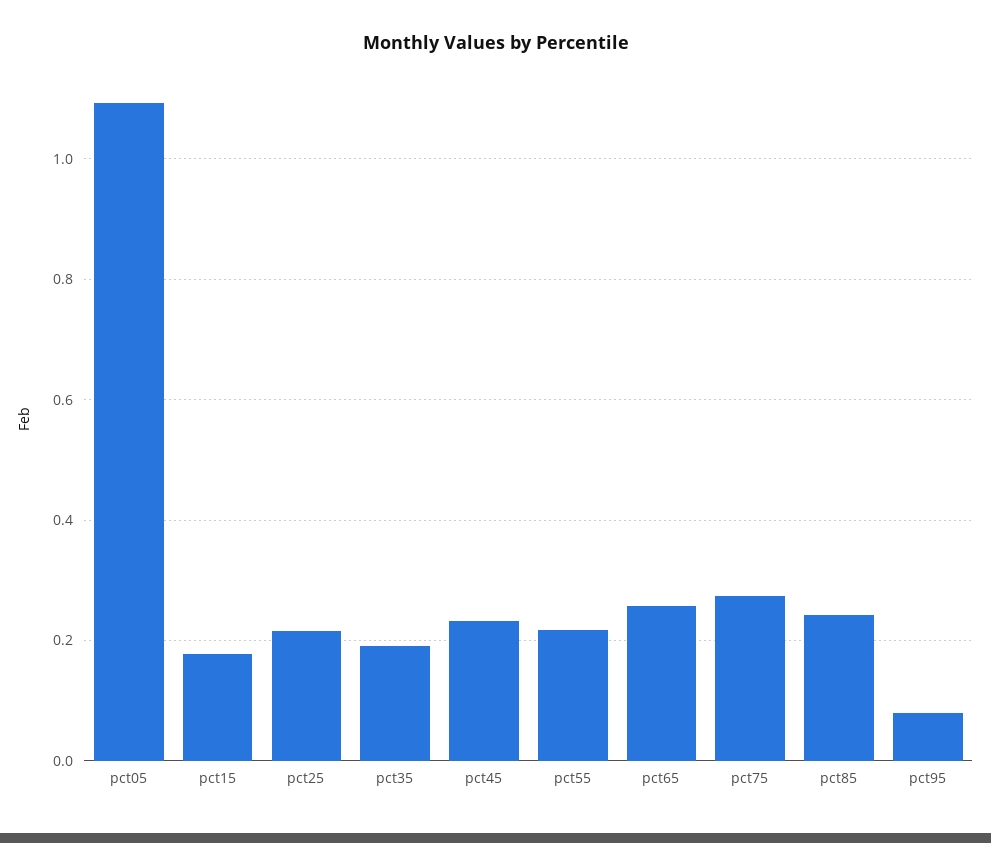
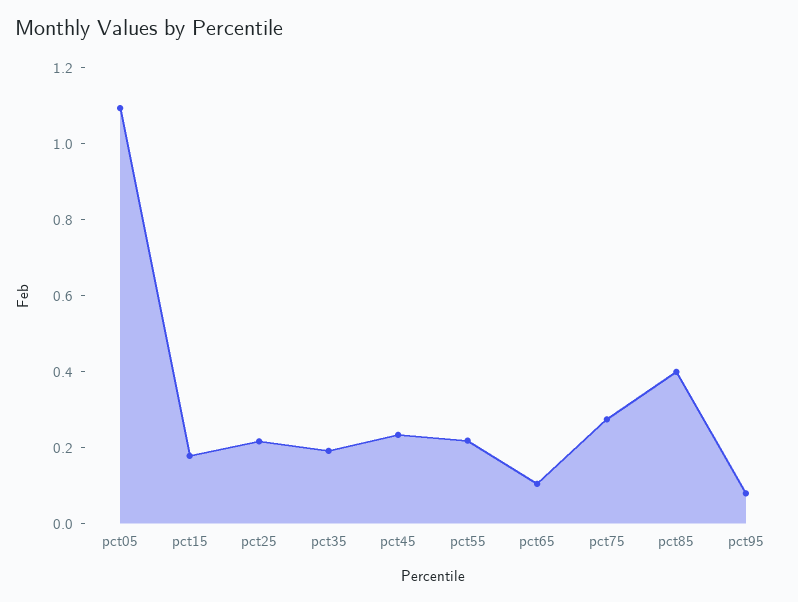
pct65: 0.26 -> 0.1
pct85: 0.24 -> 0.4

